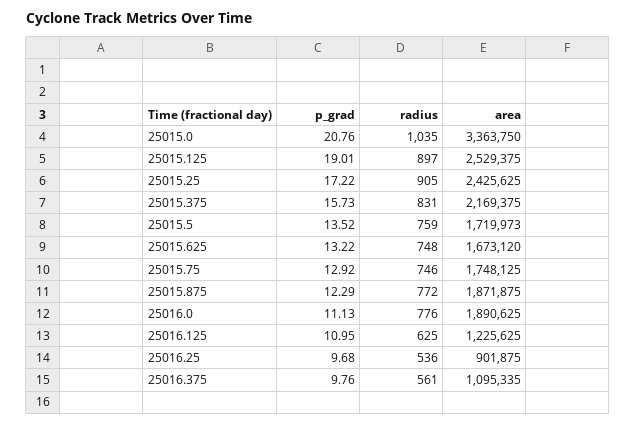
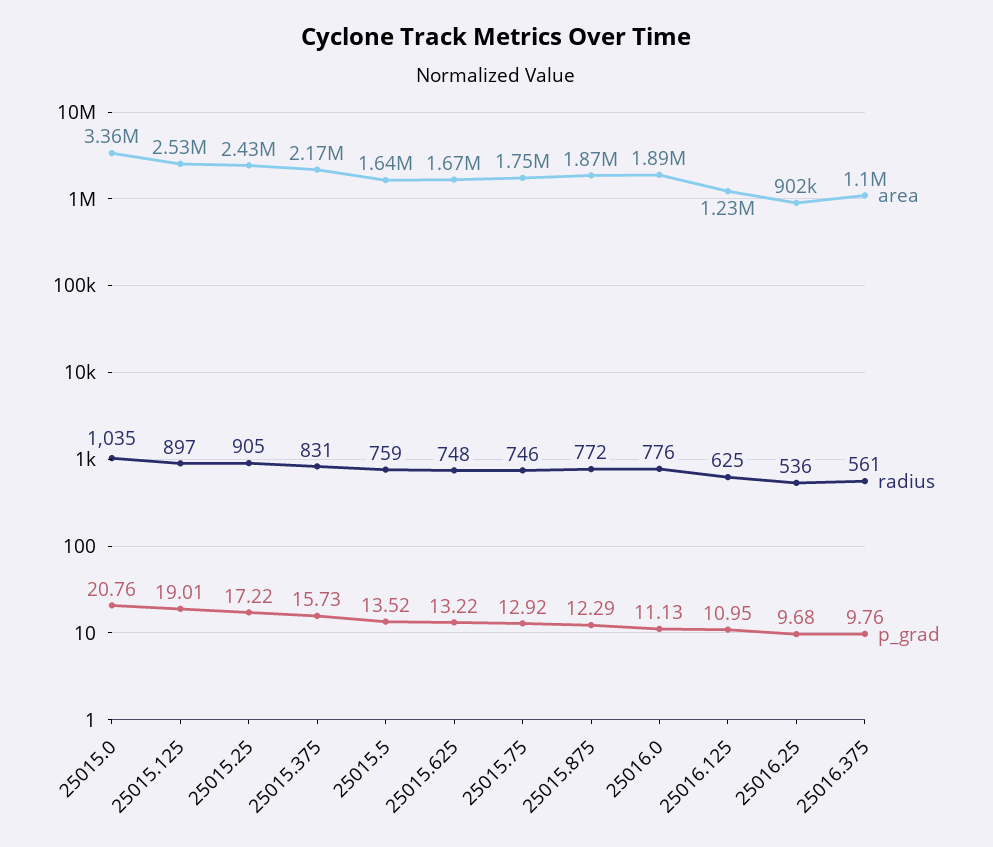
area, 25015.5: 1719973 -> 1640000

